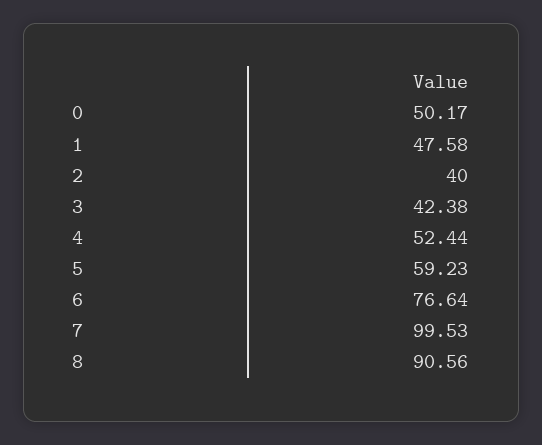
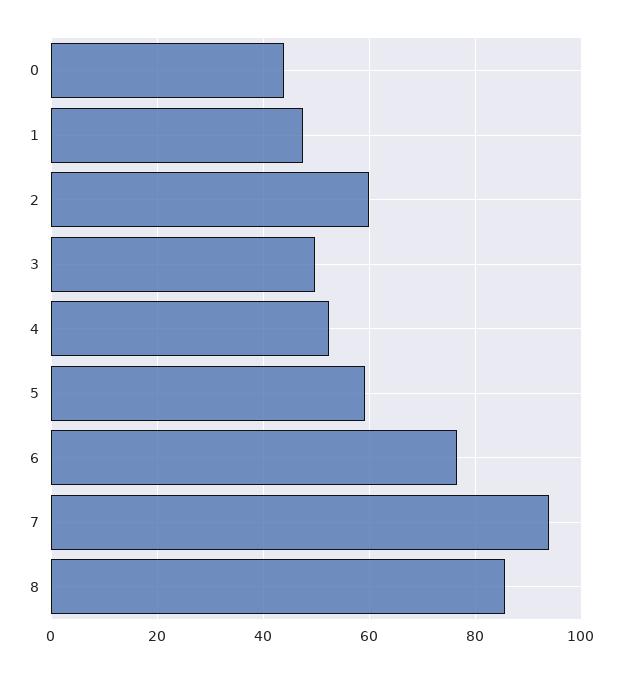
0: 50.17 -> 44
2: 40 -> 60
3: 42.38 -> 50
7: 99.53 -> 94
8: 90.56 -> 86

